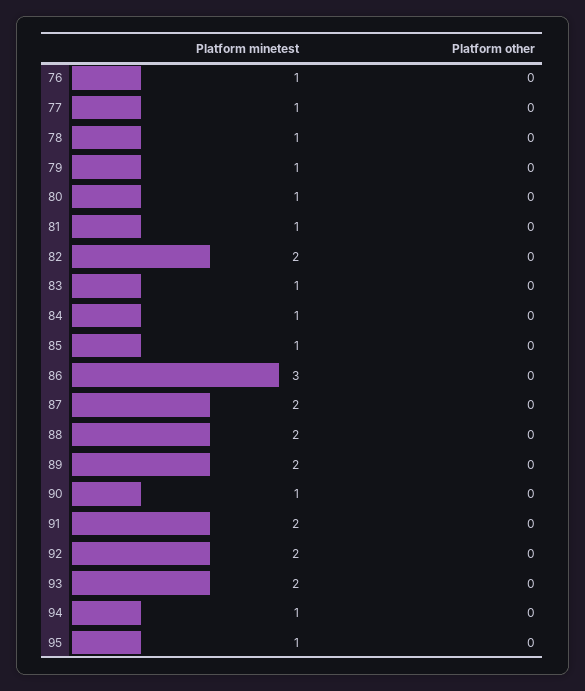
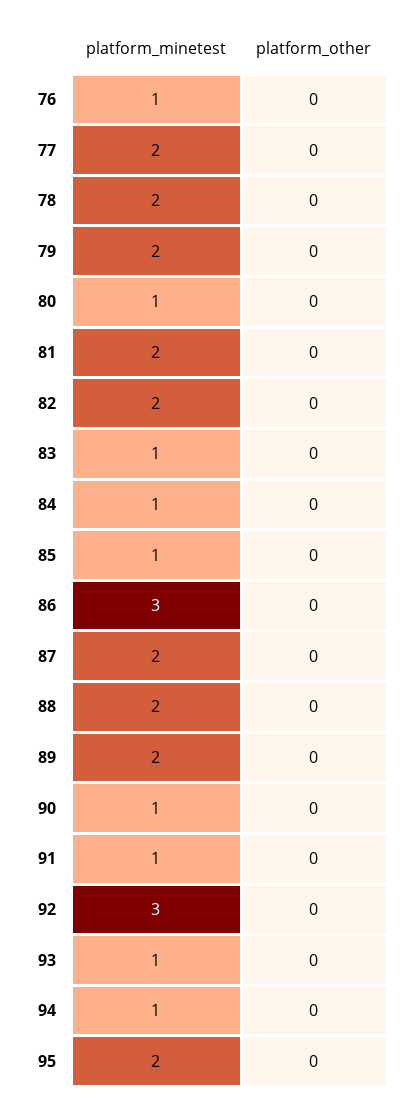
Platform minetest, 77: 1 -> 2
Platform minetest, 78: 1 -> 2
Platform minetest, 79: 1 -> 2
Platform minetest, 81: 1 -> 2
Platform minetest, 91: 2 -> 1
Platform minetest, 92: 2 -> 3
Platform minetest, 93: 2 -> 1
Platform minetest, 95: 1 -> 2

